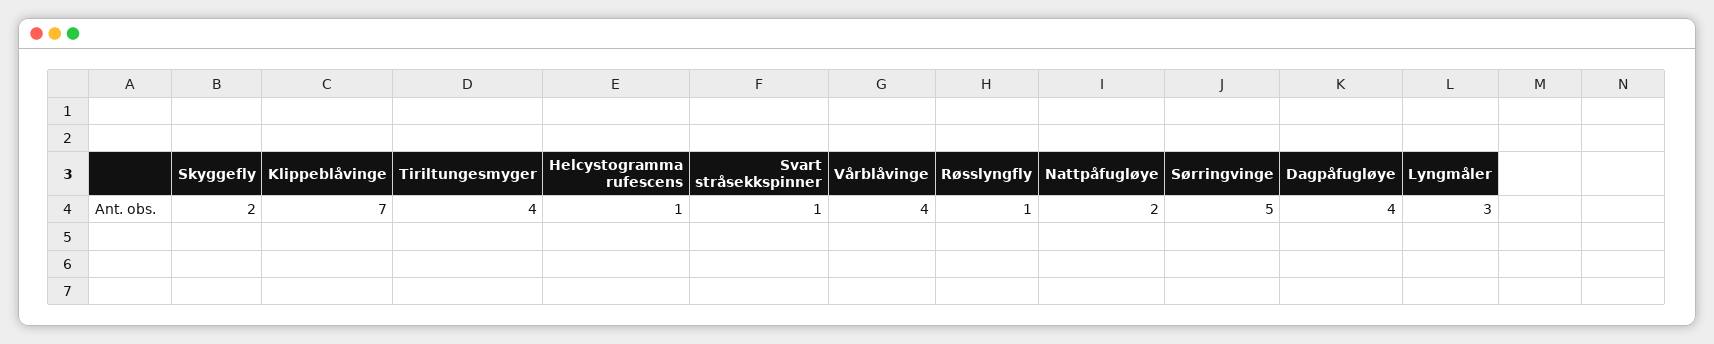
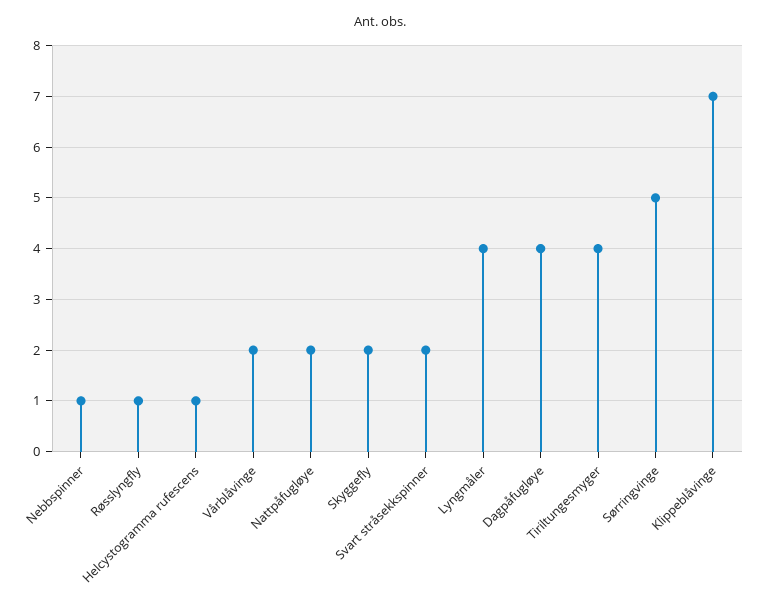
Svart stråsekkspinner: 1 -> 2
Vårblåvinge: 4 -> 2
Lyngmåler: 3 -> 4
Nebbspinner: none -> 1

